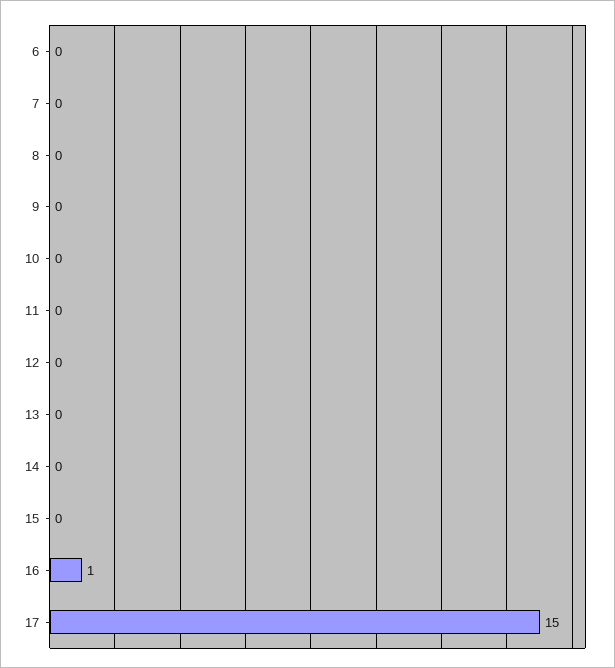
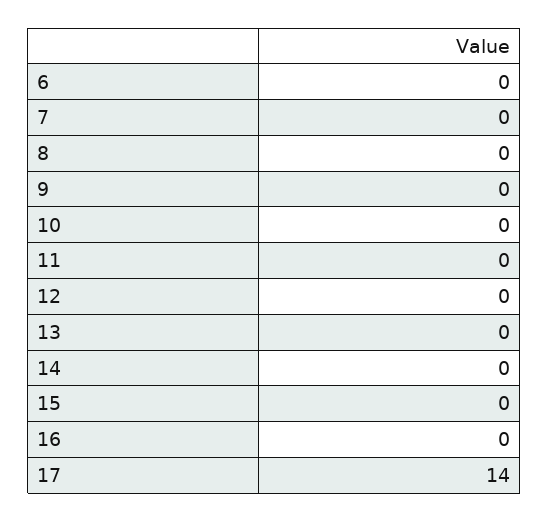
16: 1 -> 0
17: 15 -> 14

